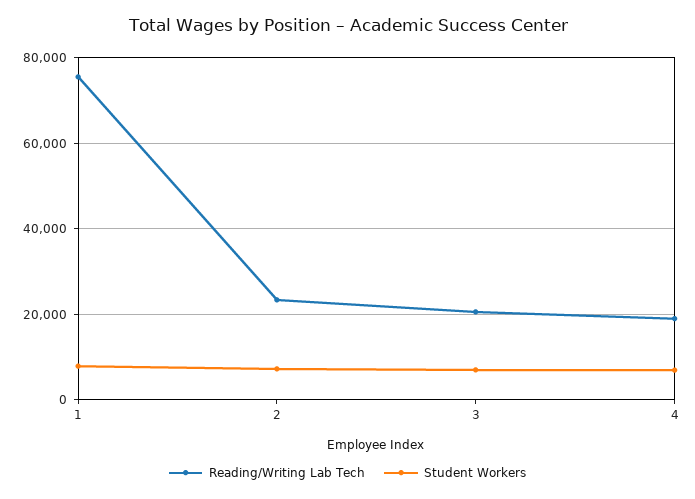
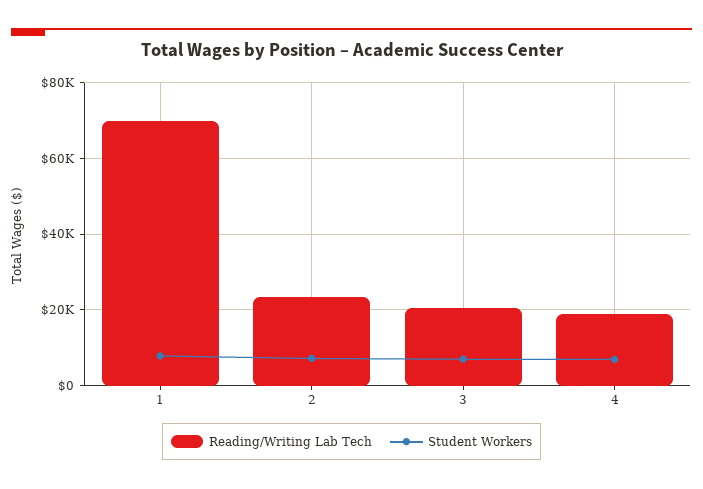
Reading/Writing Lab Tech, 1: 76000 -> 70000

